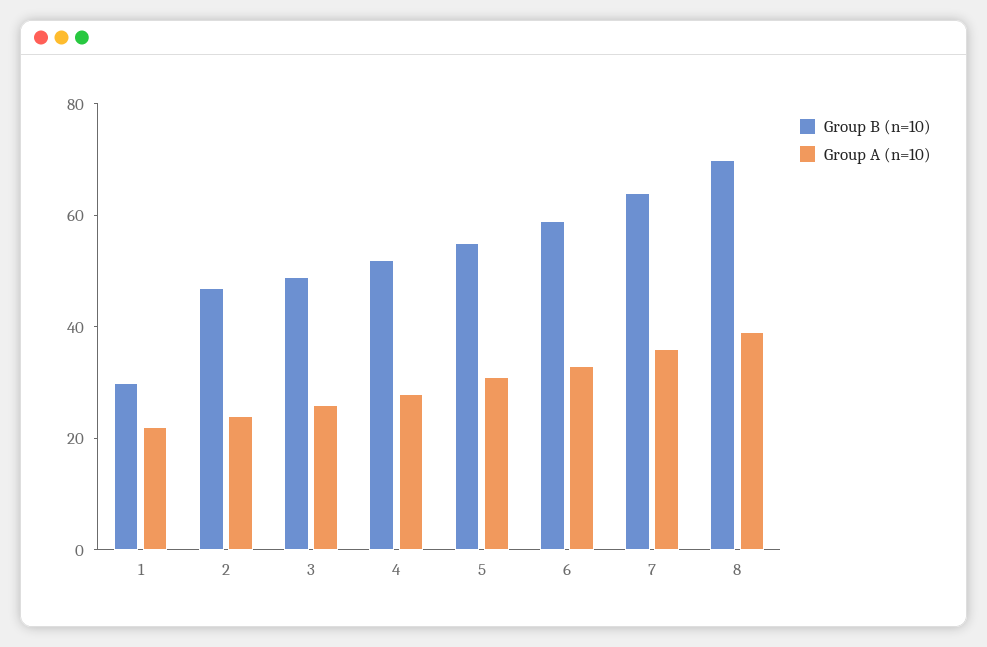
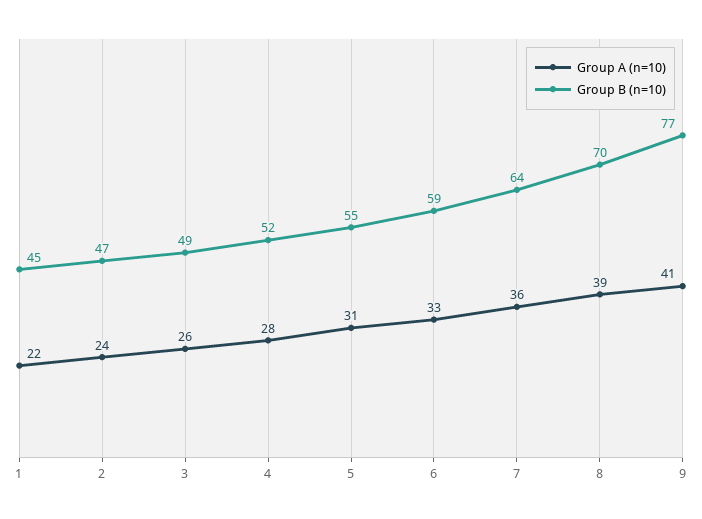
Group B (n=10), 1: 30 -> 45
Group A (n=10), 9: none -> 41
Group B (n=10), 9: none -> 77

